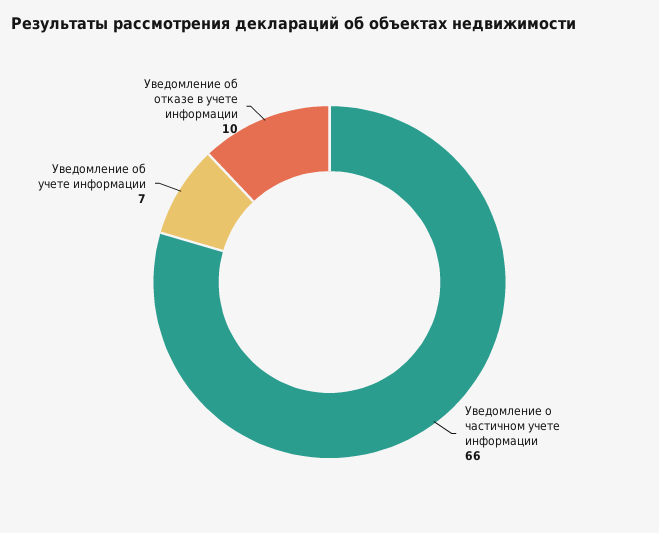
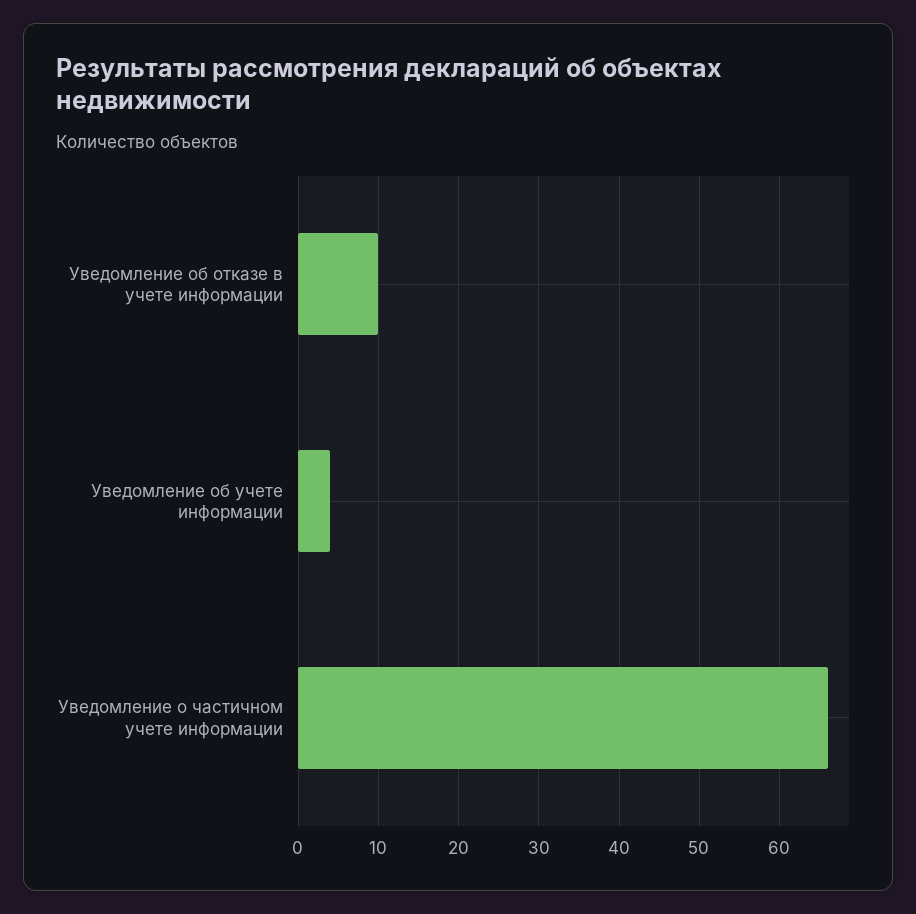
Уведомление об учете информации: 7 -> 4

